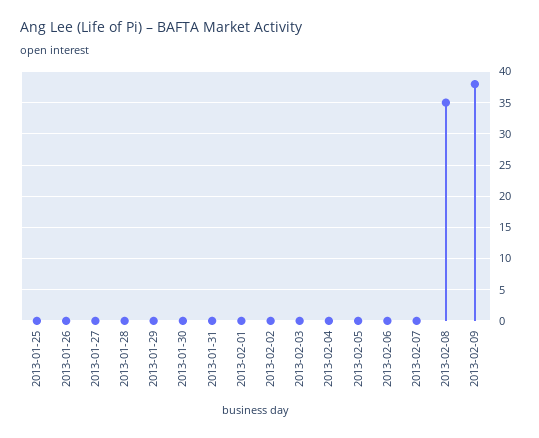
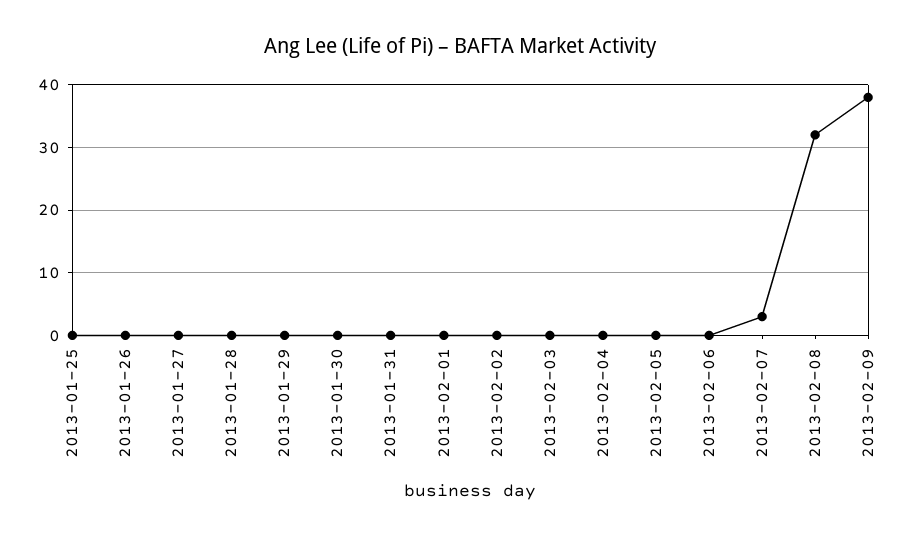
2013-02-07: 0 -> 3
2013-02-08: 35 -> 32

